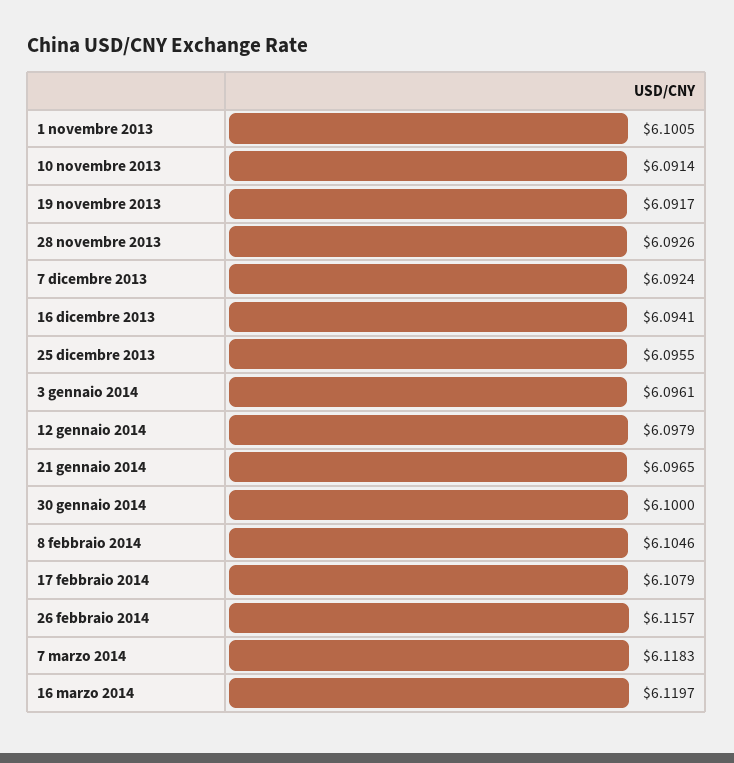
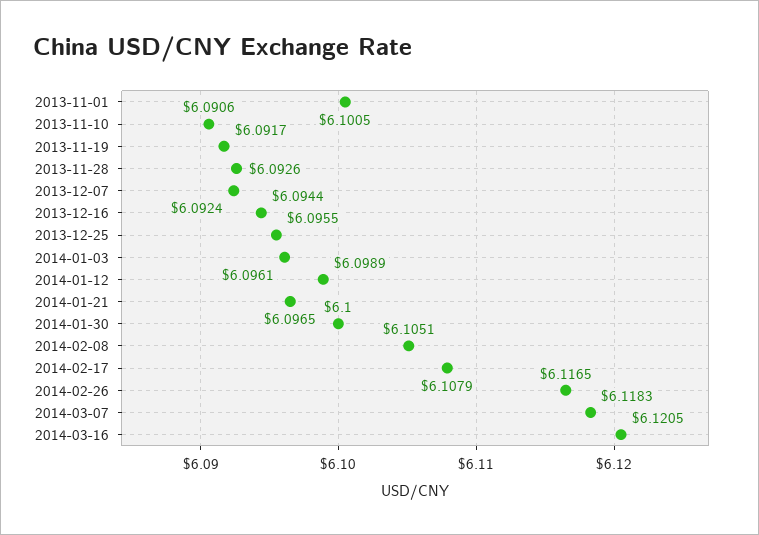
10 novembre 2013: 6.0914 -> 6.0906
16 dicembre 2013: 6.0941 -> 6.0944
12 gennaio 2014: 6.0979 -> 6.0989
8 febbraio 2014: 6.1046 -> 6.1051
26 febbraio 2014: 6.1157 -> 6.1165
16 marzo 2014: 6.1197 -> 6.1205

